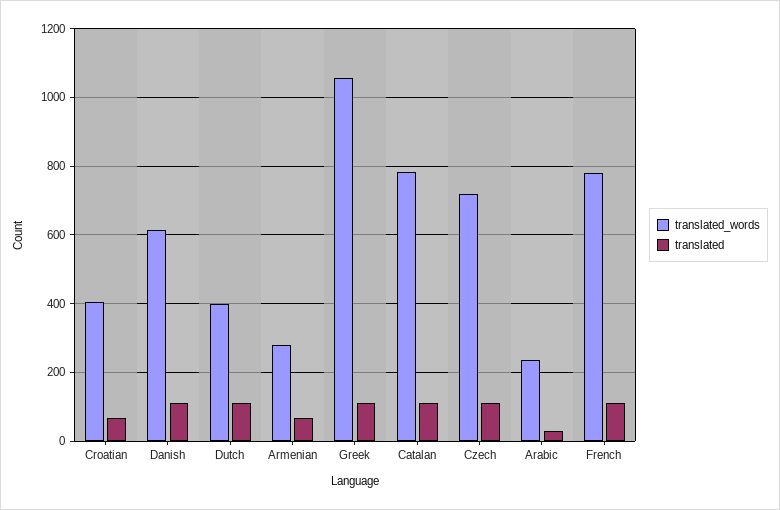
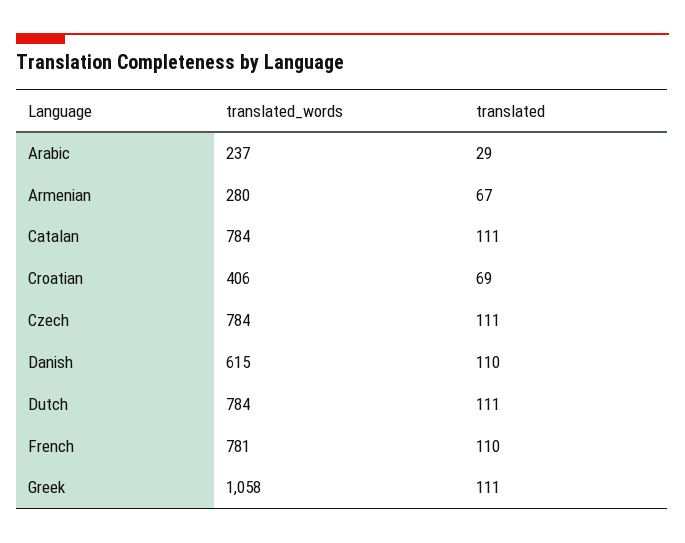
translated_words, Dutch: 400 -> 784
translated_words, Czech: 720 -> 784

